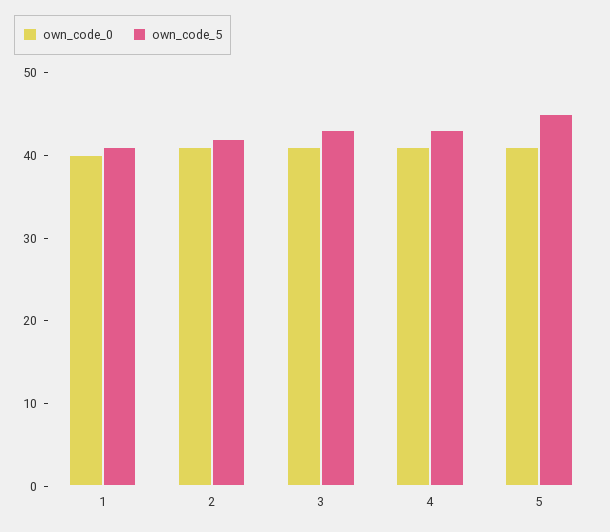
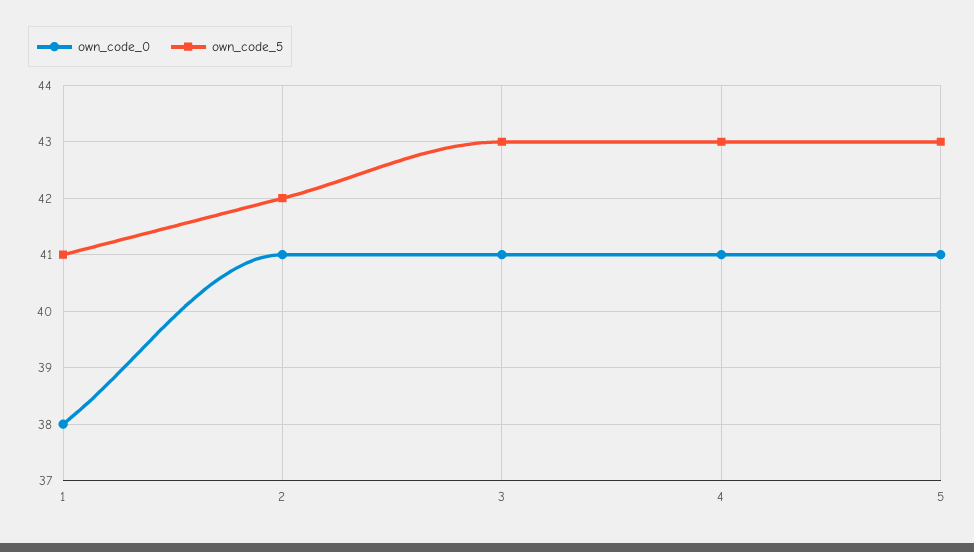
own_code_0, 1: 40 -> 38
own_code_5, 5: 45 -> 43

